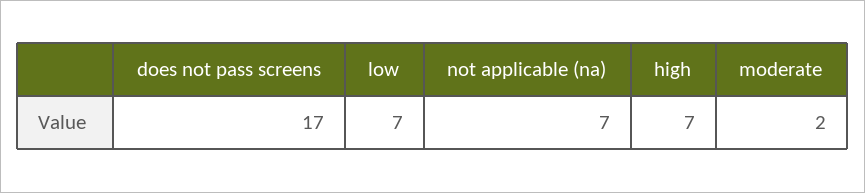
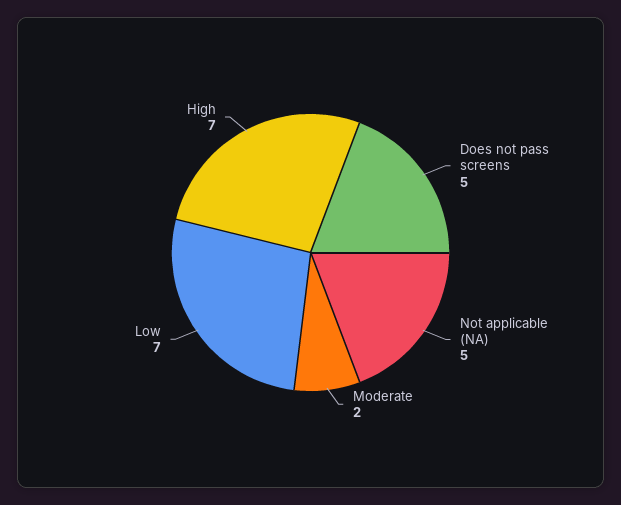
does not pass screens: 17 -> 5
not applicable (na): 7 -> 5

